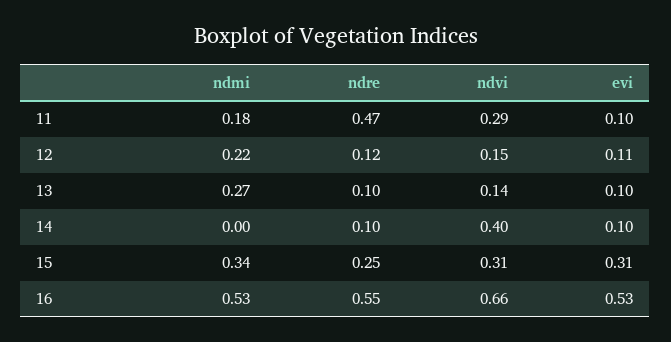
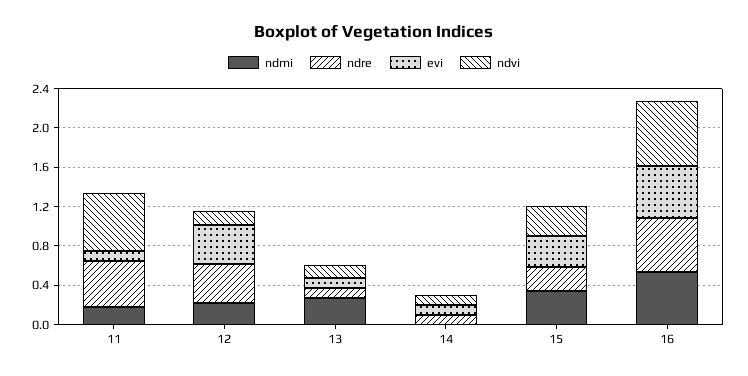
ndvi, 11: 0.29 -> 0.6
ndre, 12: 0.12 -> 0.4
evi, 12: 0.11 -> 0.4
ndvi, 14: 0.4 -> 0.1

